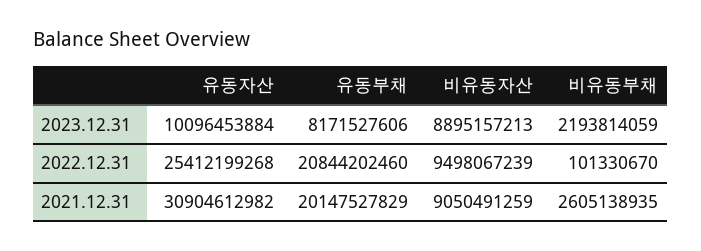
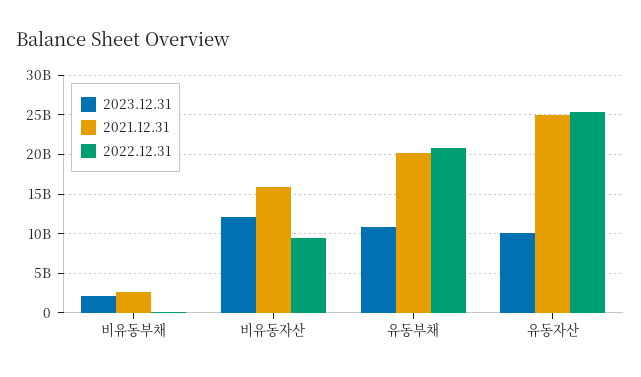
2023.12.31, 유동부채: 8171527606 -> 11000000000
2023.12.31, 비유동자산: 8895157213 -> 12000000000
2021.12.31, 유동자산: 30904612982 -> 25000000000
2021.12.31, 비유동자산: 9050491259 -> 16000000000

